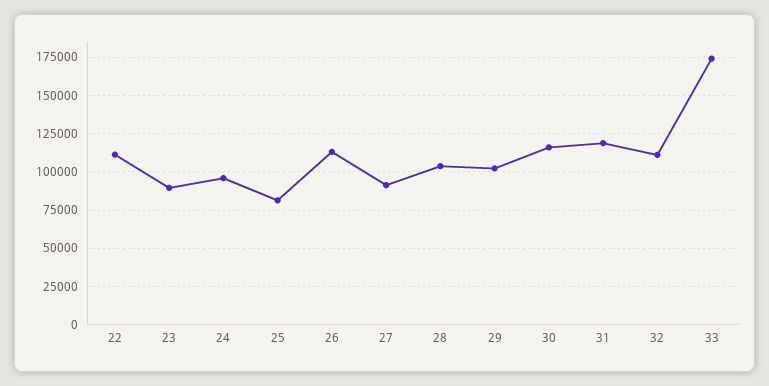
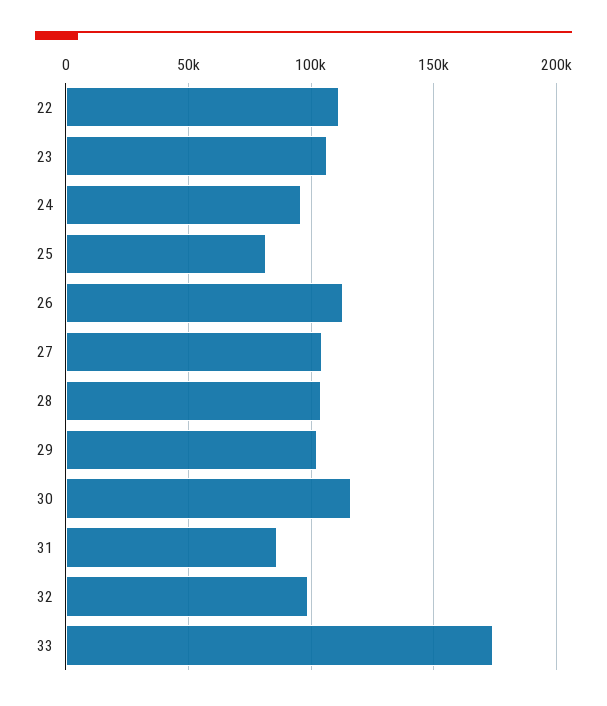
23: 90000 -> 105000
27: 90000 -> 105000
31: 120000 -> 85000
32: 110000 -> 100000

